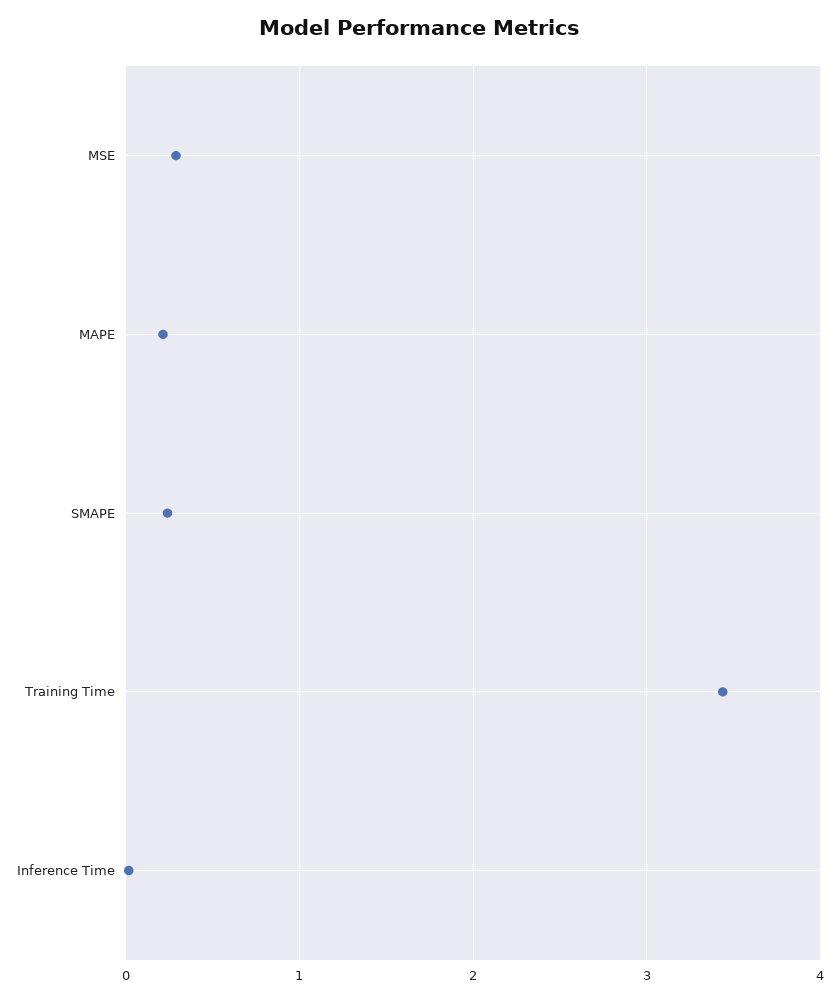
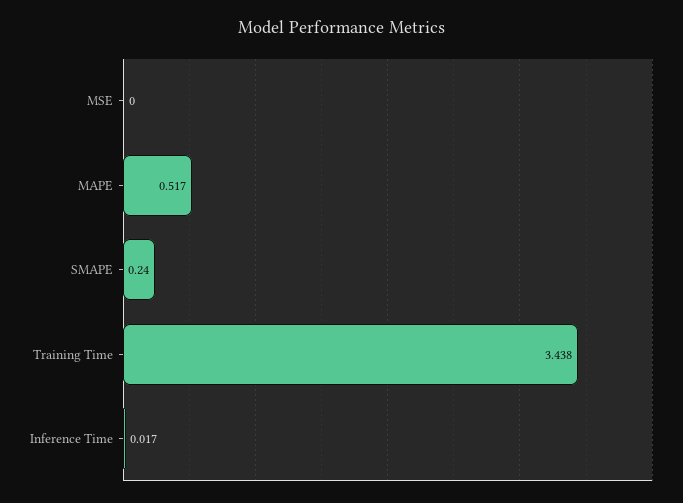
MSE: 0.3 -> 0
MAPE: 0.2 -> 0.517

